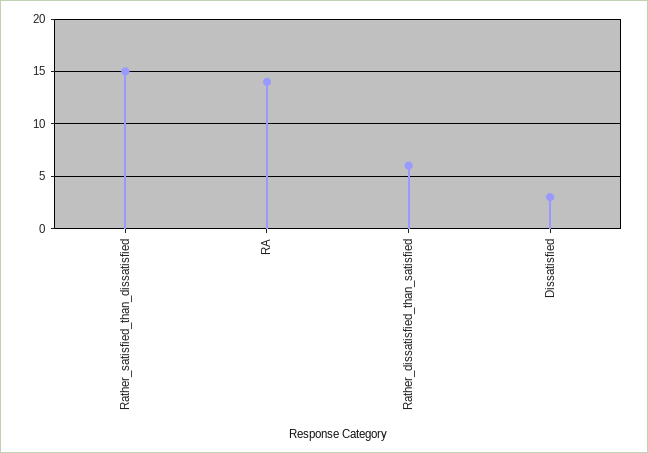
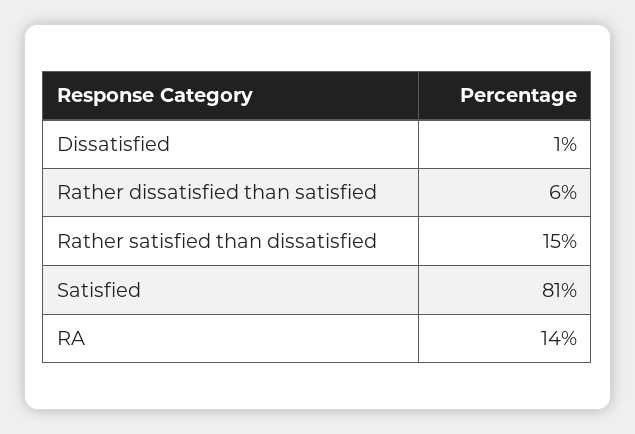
Dissatisfied: 3 -> 1
Satisfied: none -> 81

